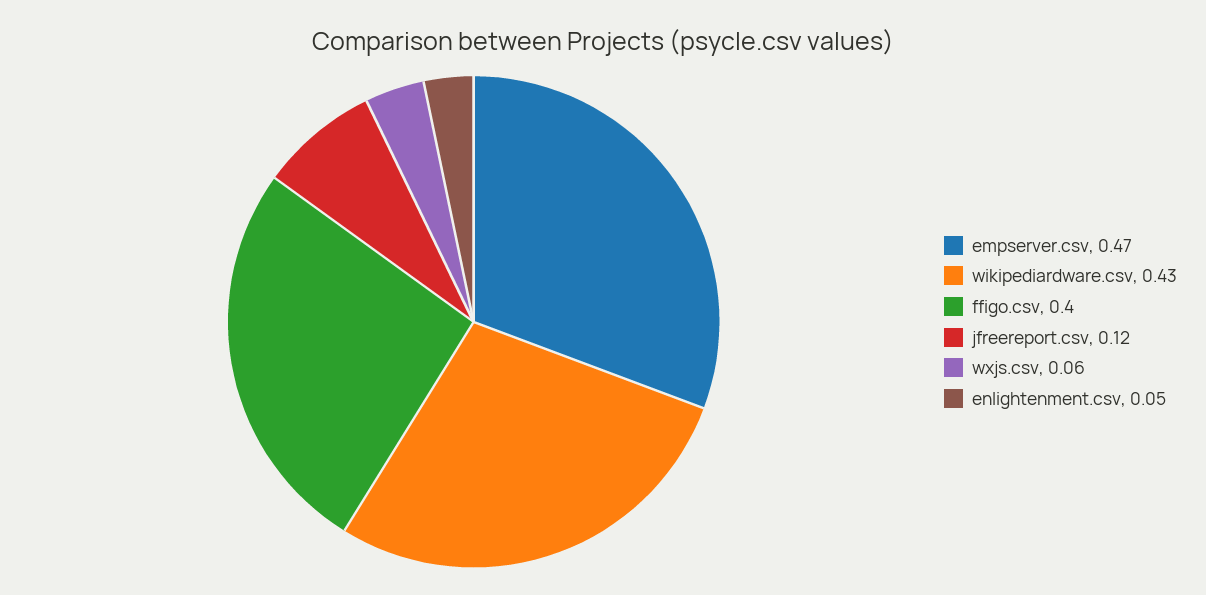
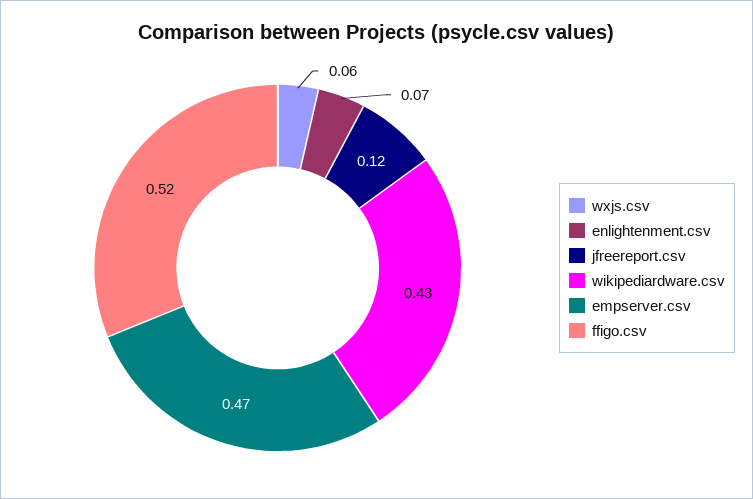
ffigo.csv: 0.4 -> 0.52
enlightenment.csv: 0.05 -> 0.07

